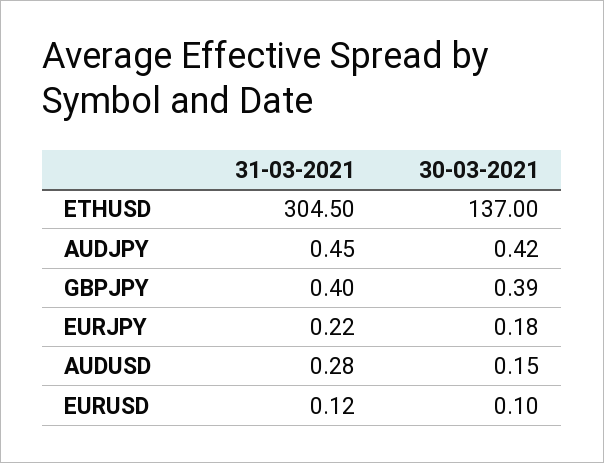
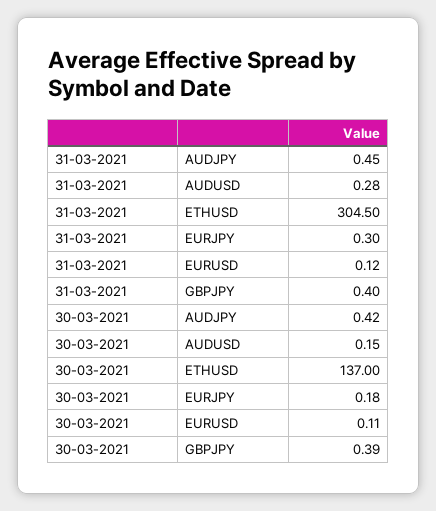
31-03-2021, EURJPY: 0.22 -> 0.3
30-03-2021, EURUSD: 0.1 -> 0.11

